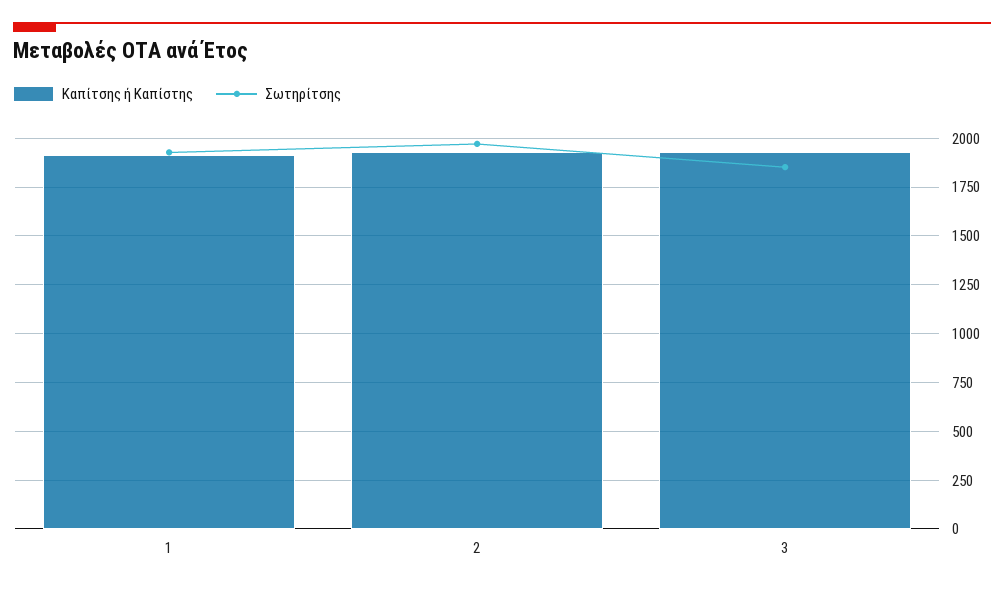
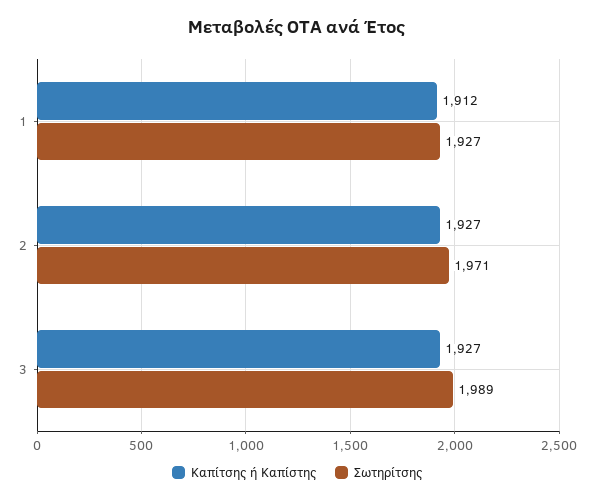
Σωτηρίτσης, 3: 1850 -> 1989

